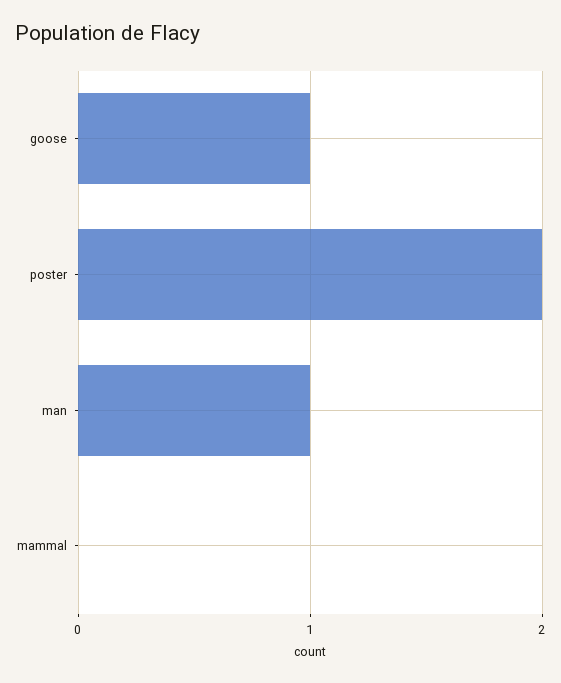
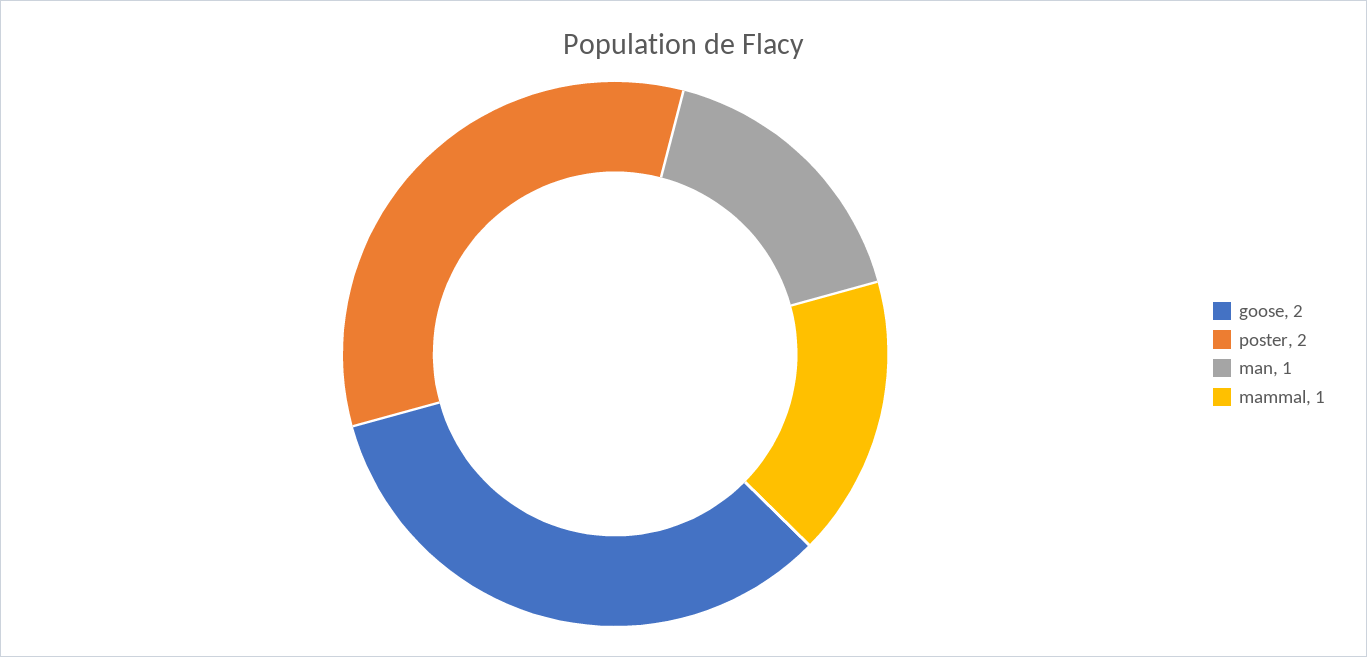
goose: 1 -> 2
mammal: 0 -> 1

